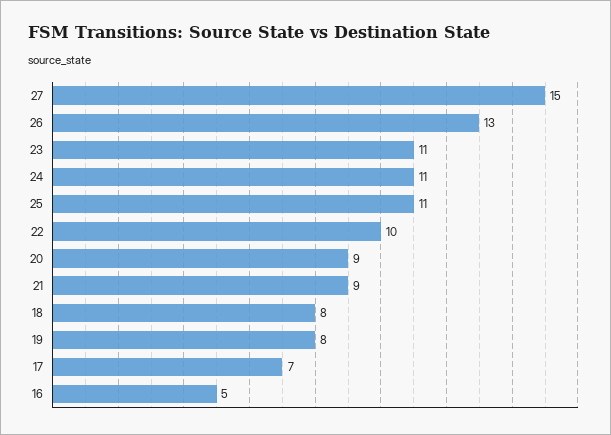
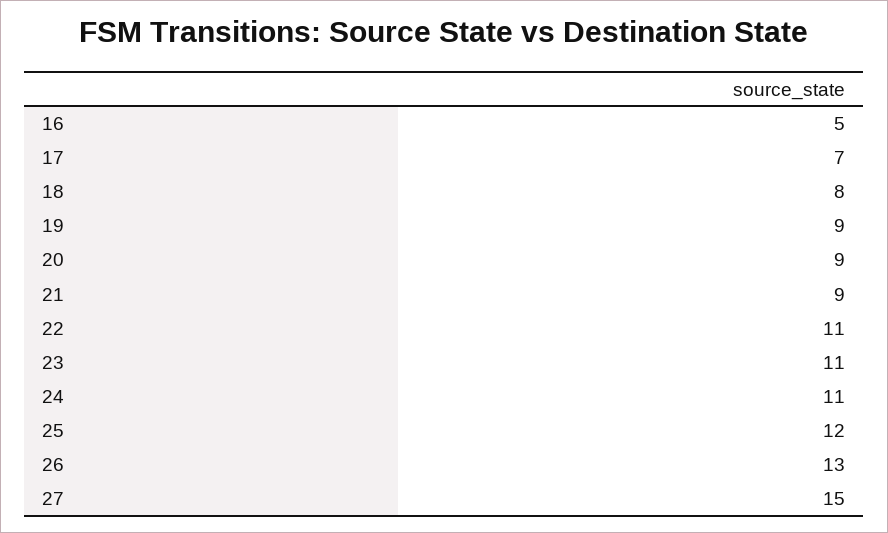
25: 11 -> 12
22: 10 -> 11
19: 8 -> 9

